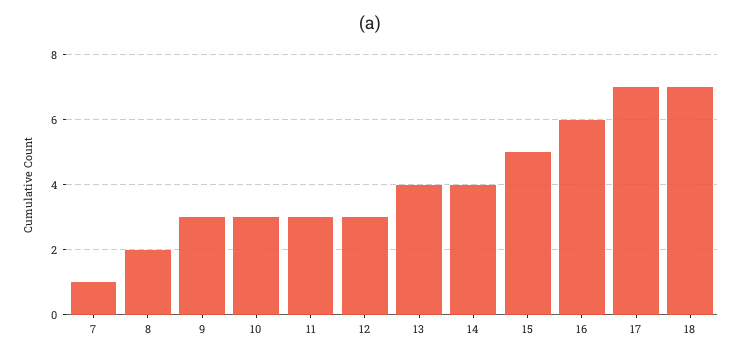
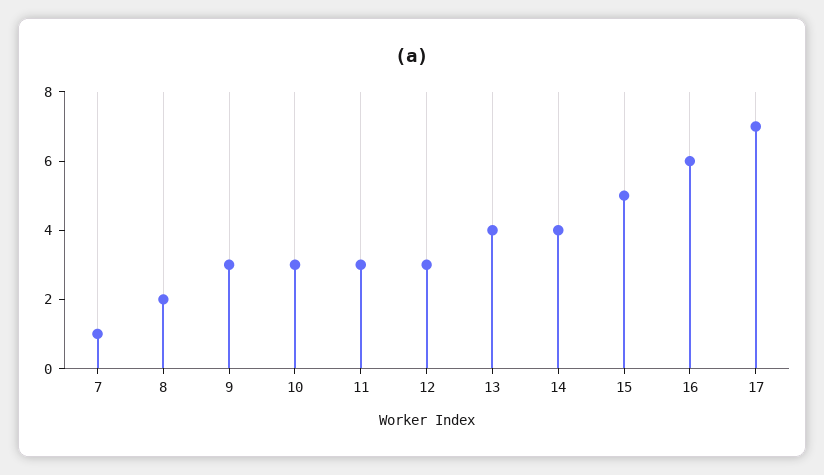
18: 7 -> none

